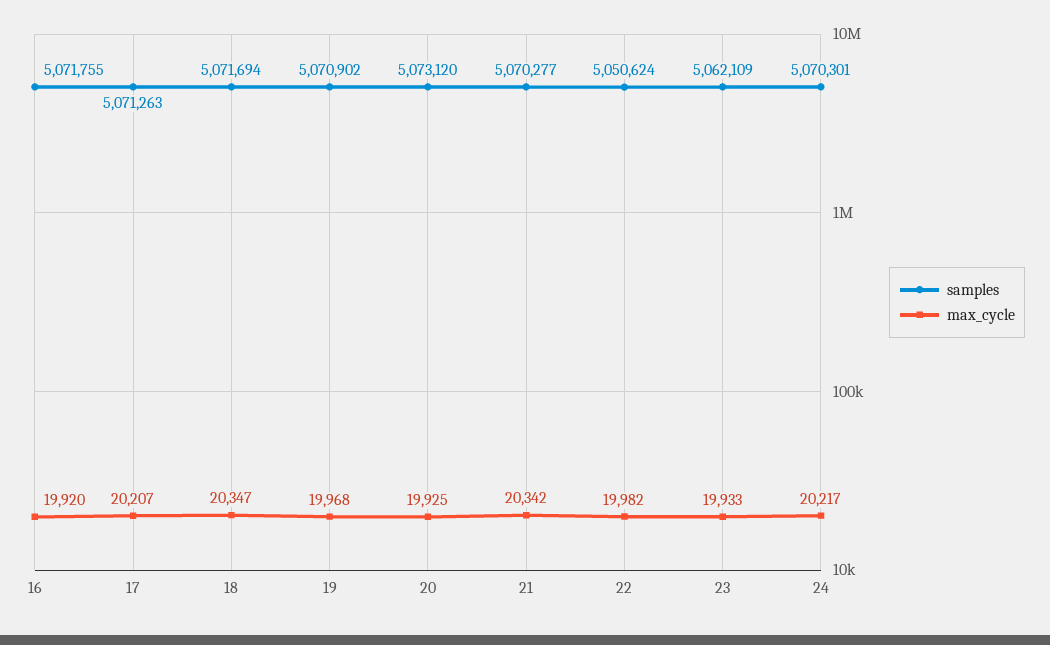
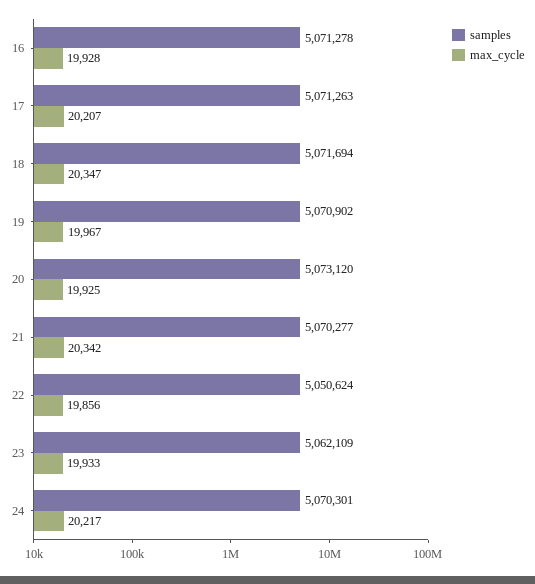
samples, 16: 5071755 -> 5071278
max_cycle, 16: 19920 -> 19928
max_cycle, 19: 19968 -> 19967
max_cycle, 22: 19982 -> 19856

